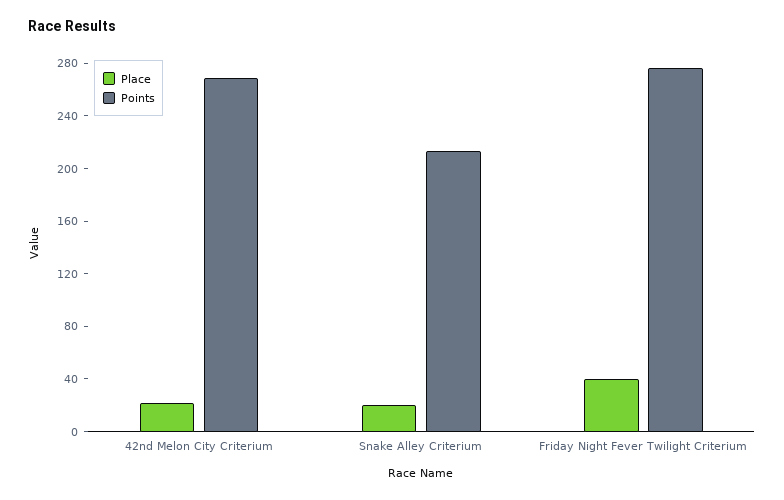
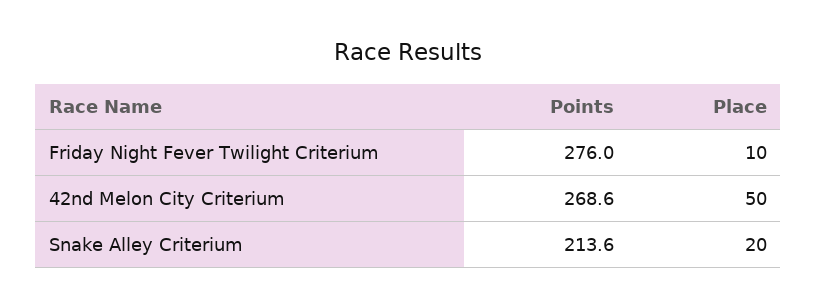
Place, 42nd Melon City Criterium: 20 -> 50
Place, Friday Night Fever Twilight Criterium: 40 -> 10

